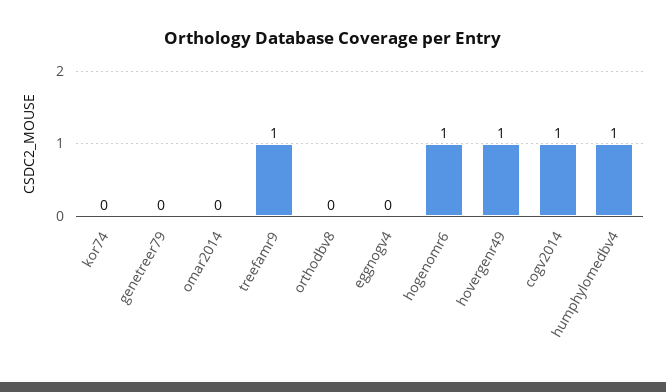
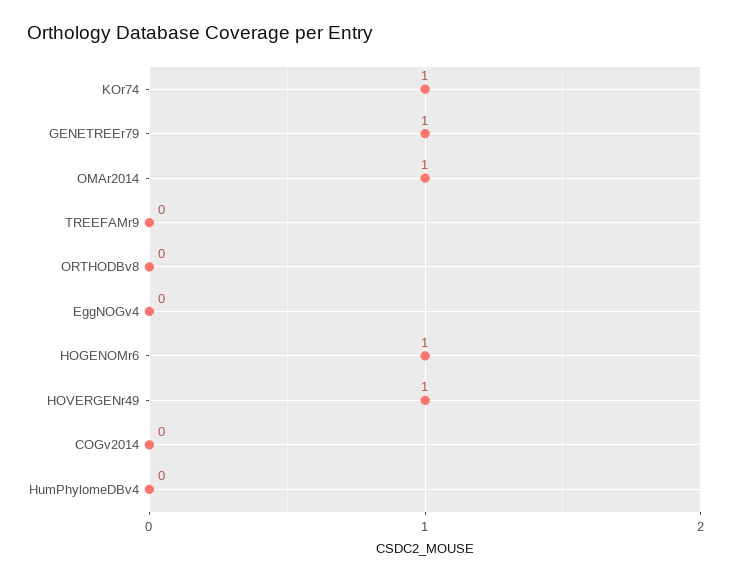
kor74: 0 -> 1
genetreer79: 0 -> 1
omar2014: 0 -> 1
treefamr9: 1 -> 0
cogv2014: 1 -> 0
humphylomedbv4: 1 -> 0

